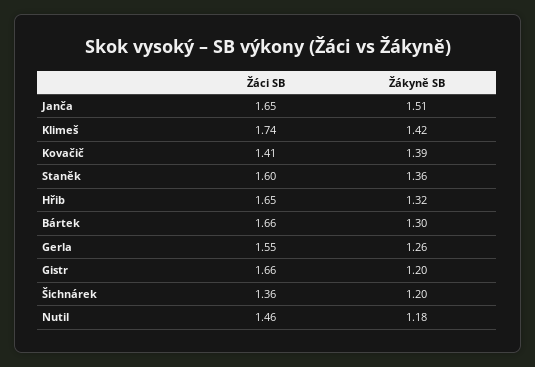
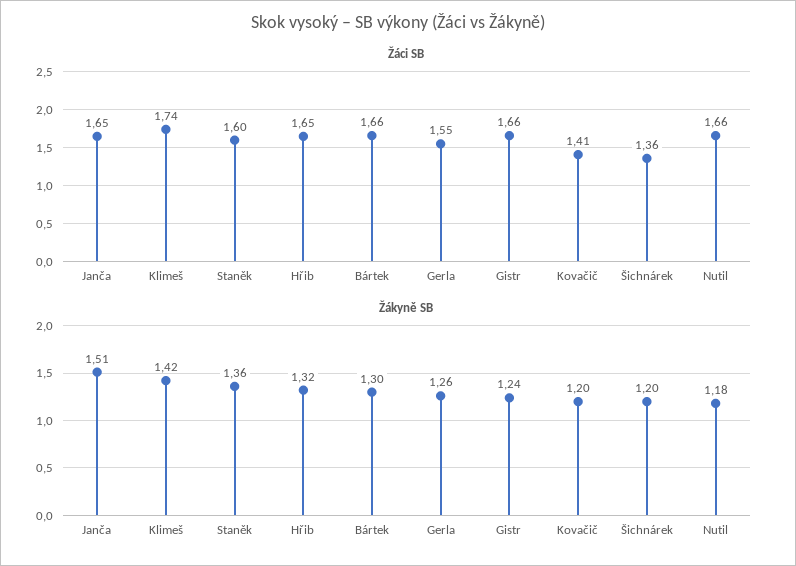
Žákyně SB, Kovačič: 1.39 -> 1.2
Žákyně SB, Gistr: 1.2 -> 1.24
Žáci SB, Nutil: 1.46 -> 1.66

